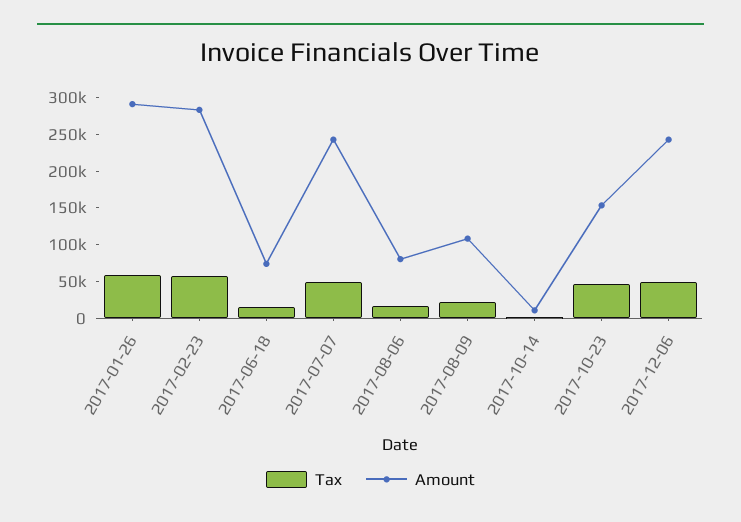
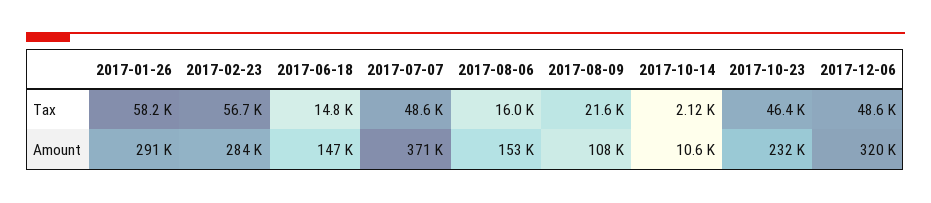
Amount, 2017-06-18: 75000 -> 147000
Amount, 2017-07-07: 250000 -> 371000
Amount, 2017-08-06: 75000 -> 153000
Amount, 2017-10-23: 150000 -> 232000
Amount, 2017-12-06: 250000 -> 320000

